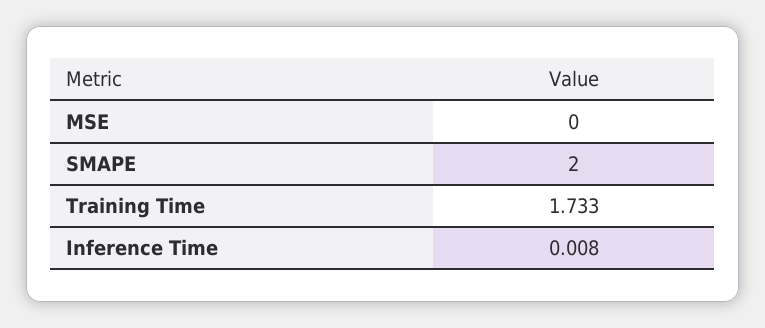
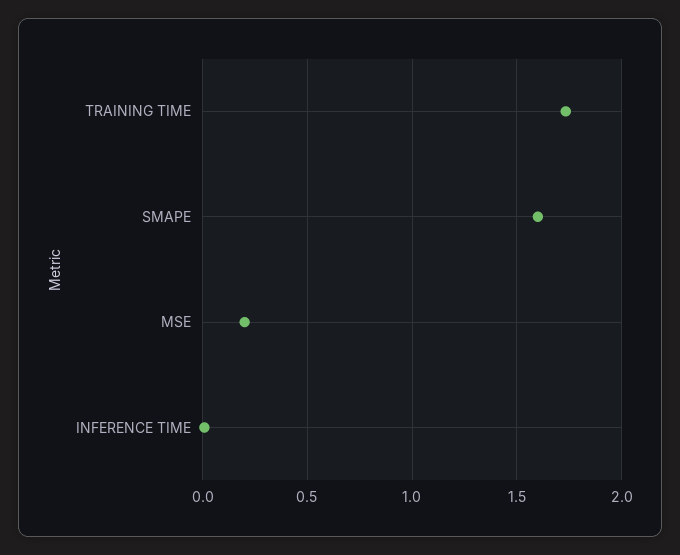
MSE: 0 -> 0.2
SMAPE: 2 -> 1.6

